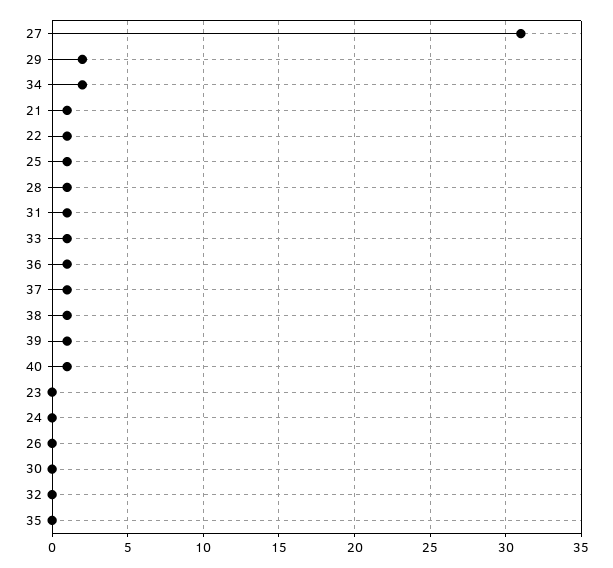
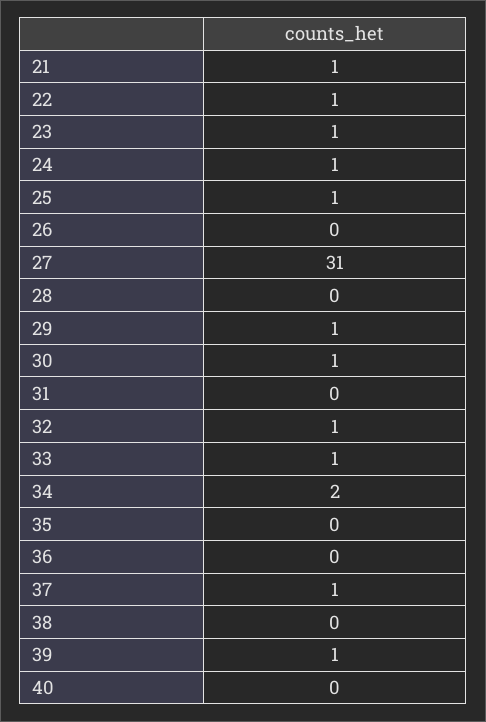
29: 2 -> 1
28: 1 -> 0
31: 1 -> 0
36: 1 -> 0
38: 1 -> 0
40: 1 -> 0
23: 0 -> 1
24: 0 -> 1
30: 0 -> 1
32: 0 -> 1

